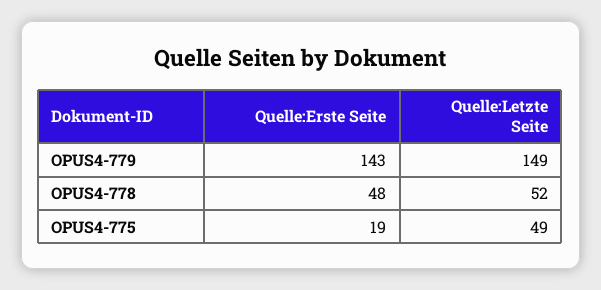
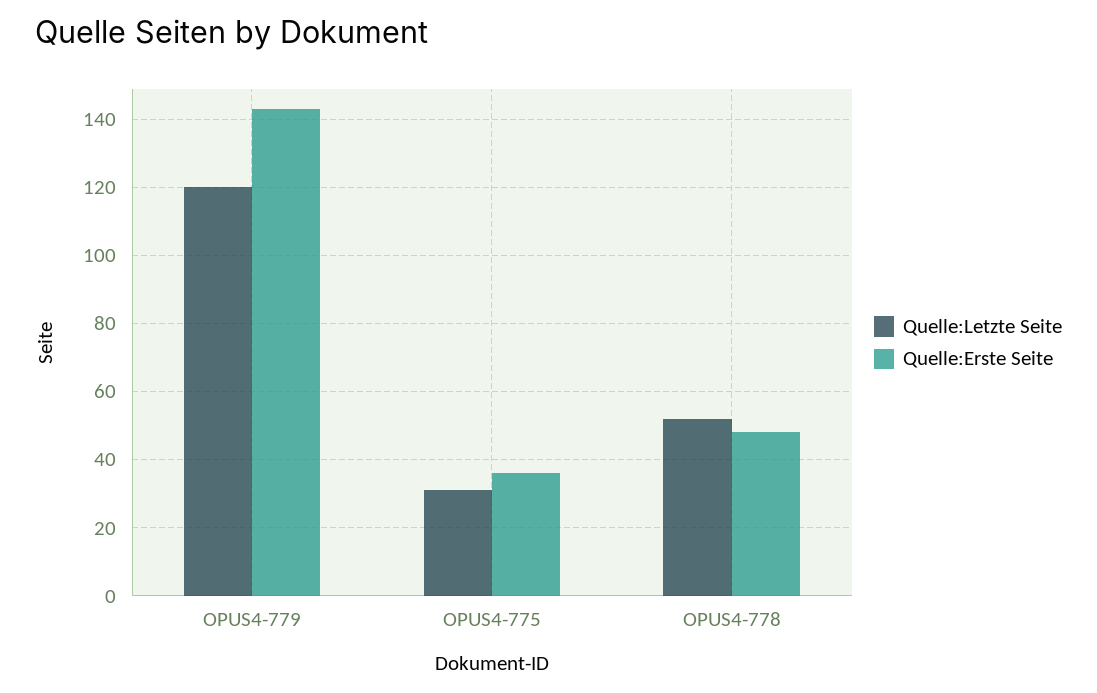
Quelle:Letzte Seite, OPUS4-779: 149 -> 120
Quelle:Erste Seite, OPUS4-775: 19 -> 35
Quelle:Letzte Seite, OPUS4-775: 49 -> 30

